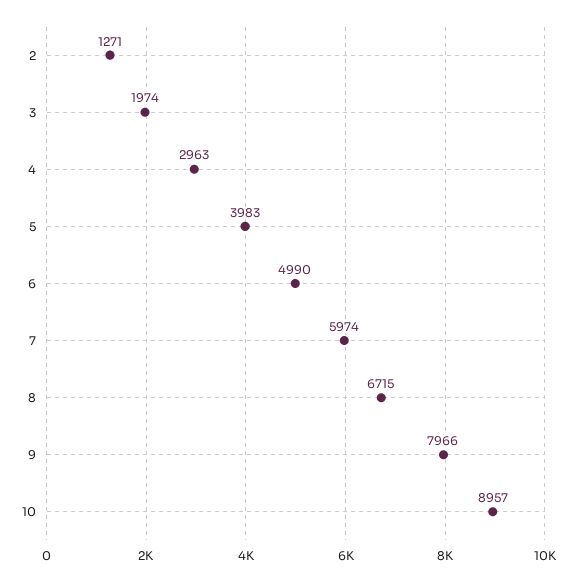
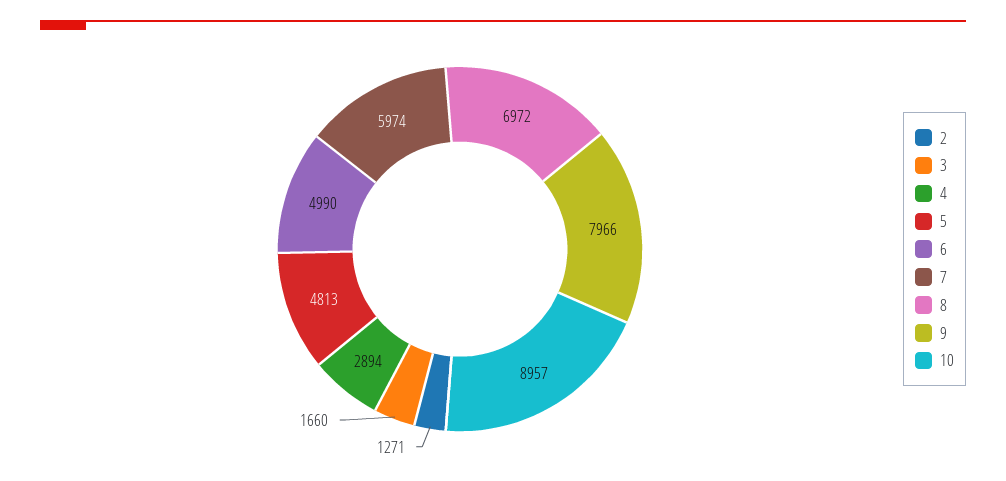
3: 1974 -> 1660
4: 2963 -> 2894
5: 3983 -> 4813
8: 6715 -> 6972

